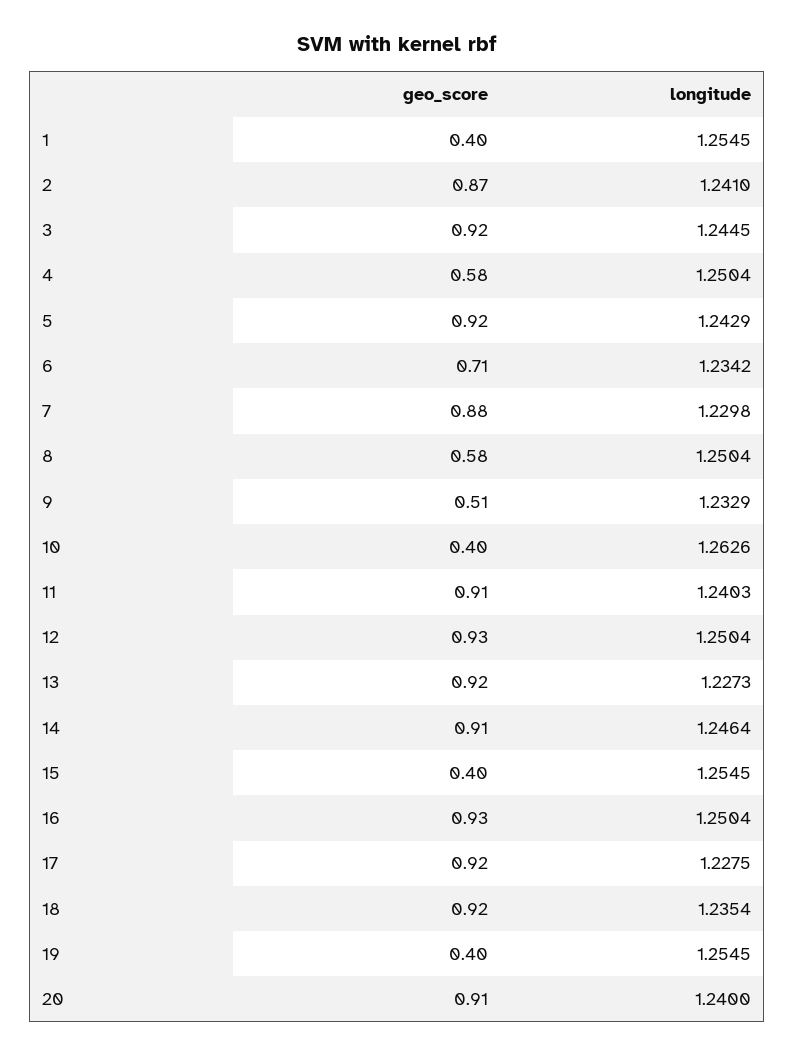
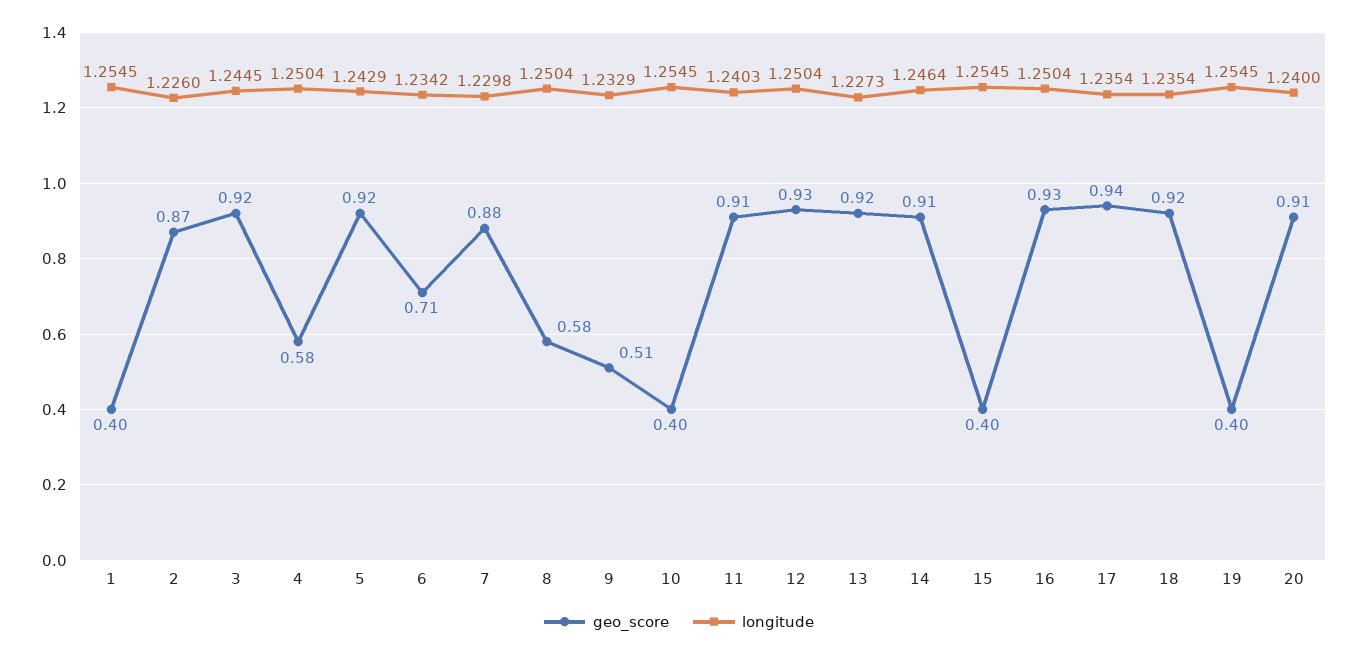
longitude, 2: 1.241 -> 1.226
longitude, 10: 1.2626 -> 1.2545
geo_score, 17: 0.92 -> 0.94
longitude, 17: 1.2275 -> 1.2354

